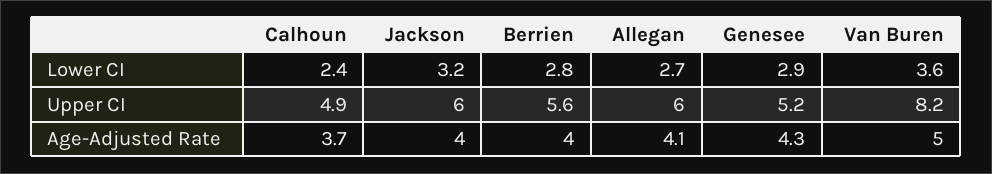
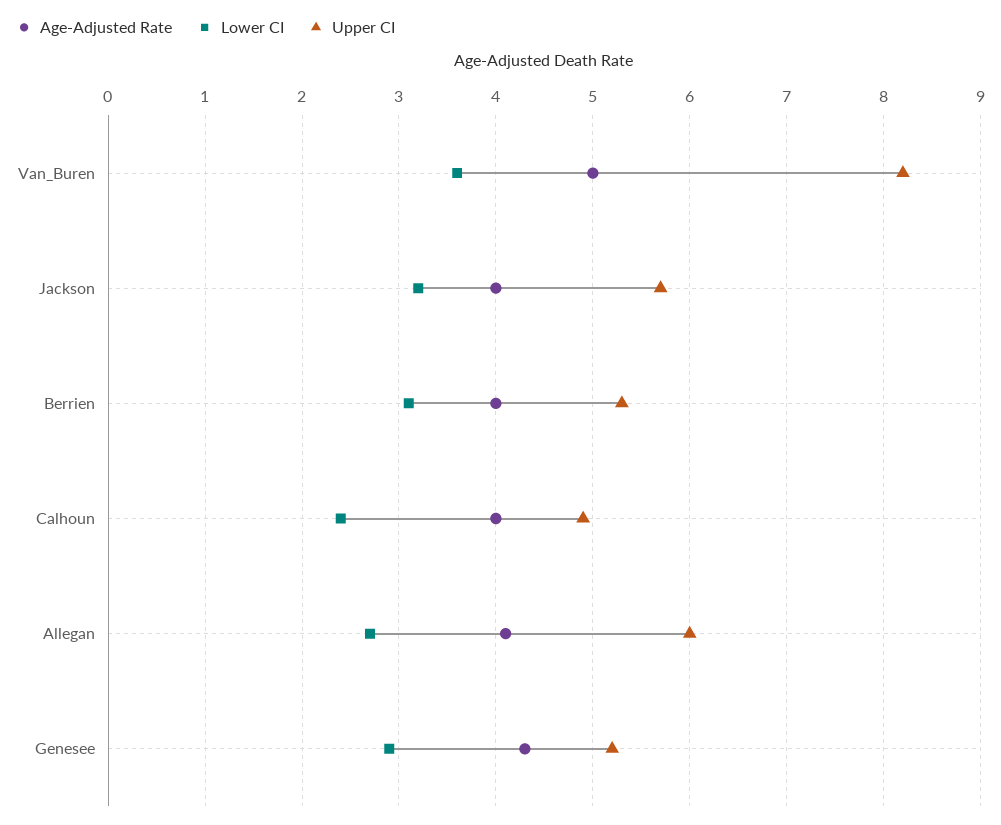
Lower CI, Berrien: 2.8 -> 3.1
Upper CI, Jackson: 6 -> 5.7
Upper CI, Berrien: 5.6 -> 5.3
Age-Adjusted Rate, Calhoun: 3.7 -> 4

